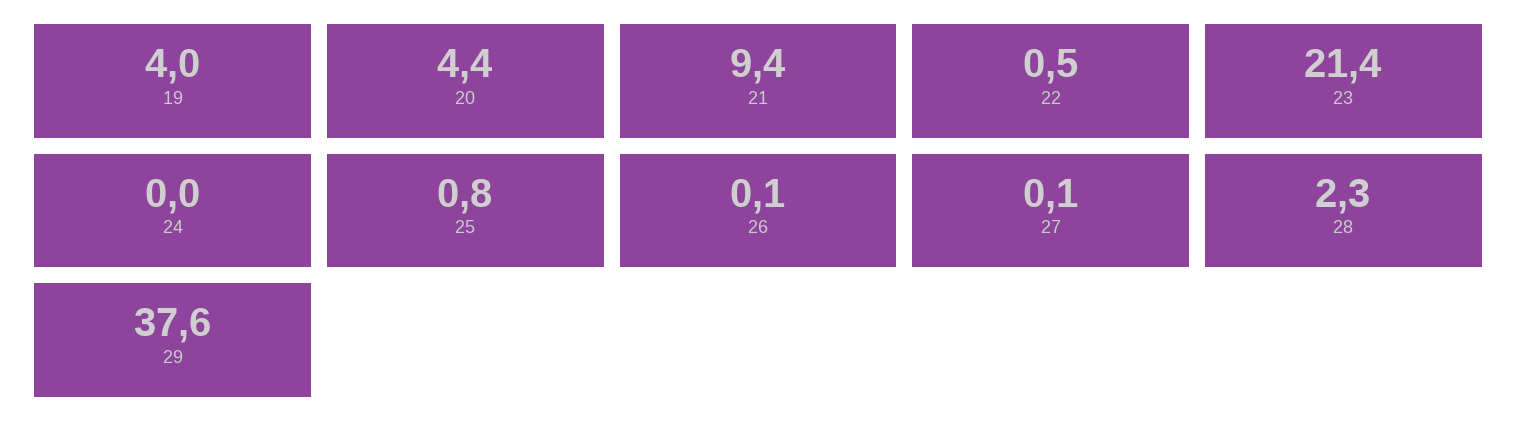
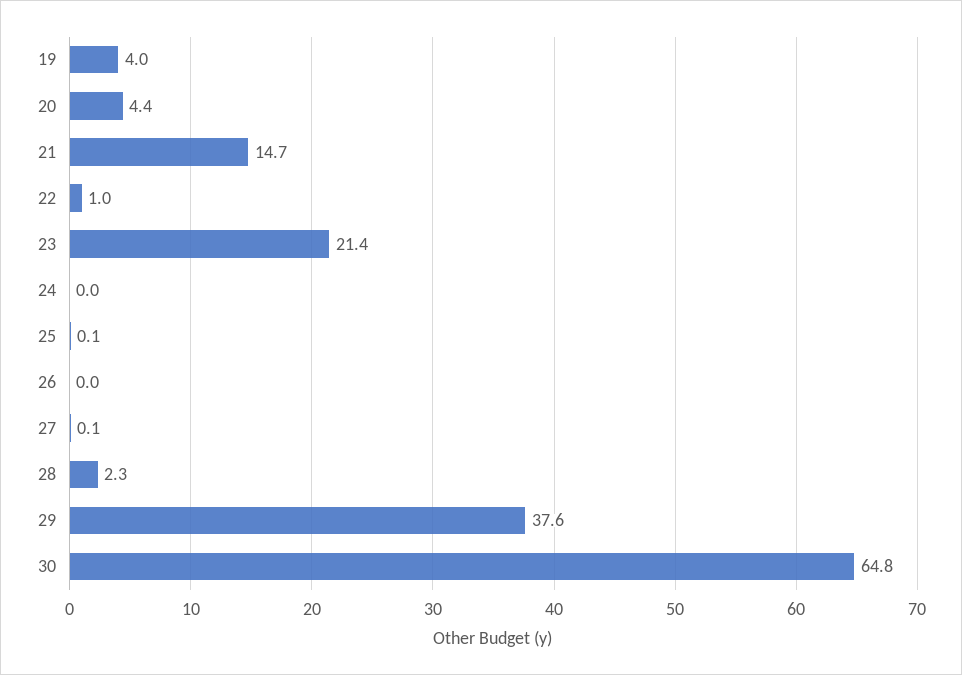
21: 9.4 -> 14.7
22: 0.5 -> 1
25: 0.8 -> 0.1
26: 0.1 -> 0
30: none -> 64.8

